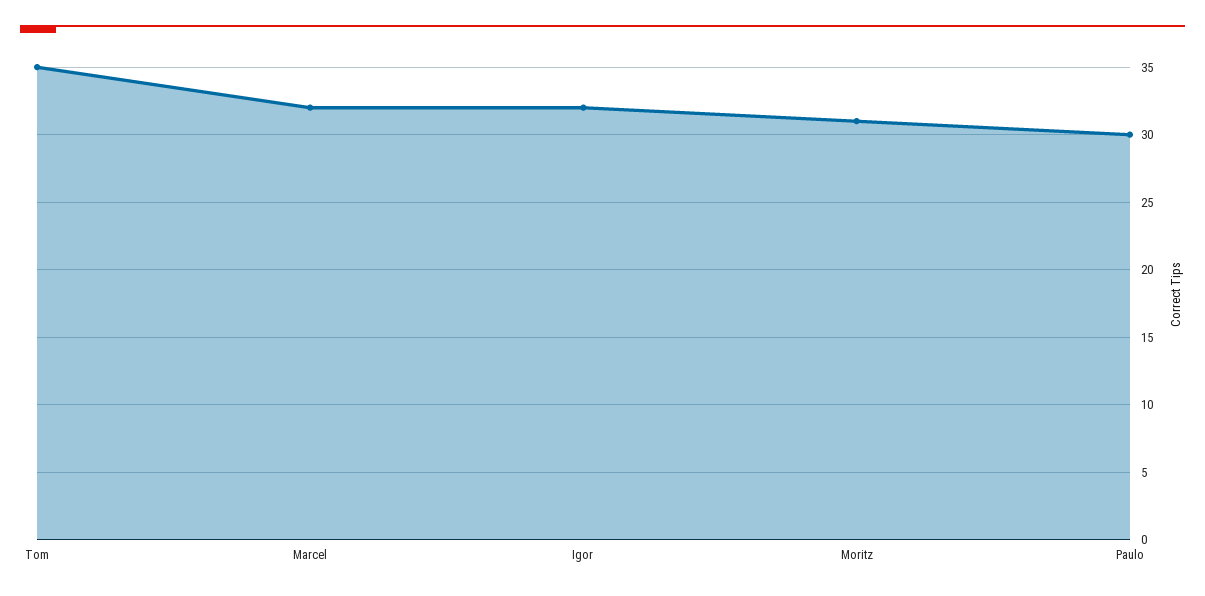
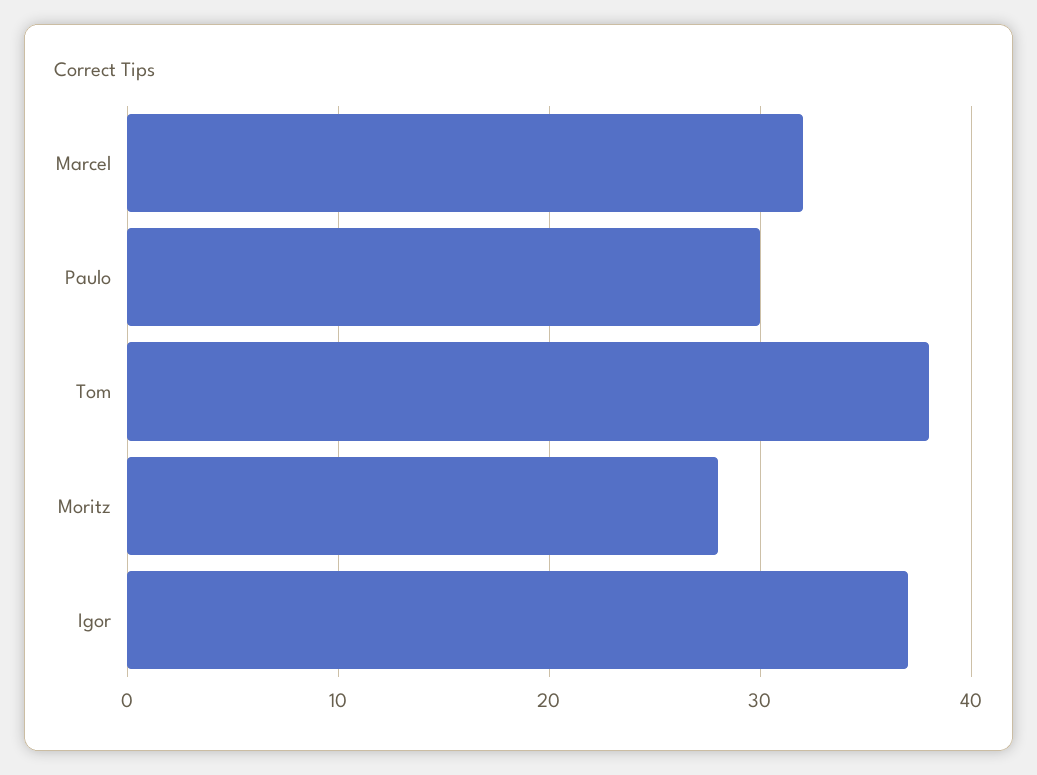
Tom: 35 -> 38
Igor: 32 -> 37
Moritz: 31 -> 28

